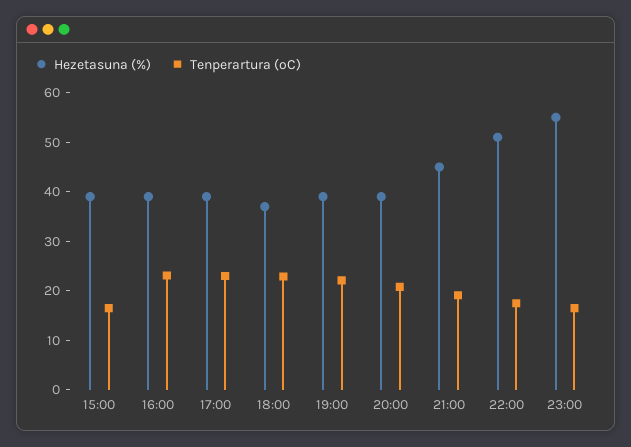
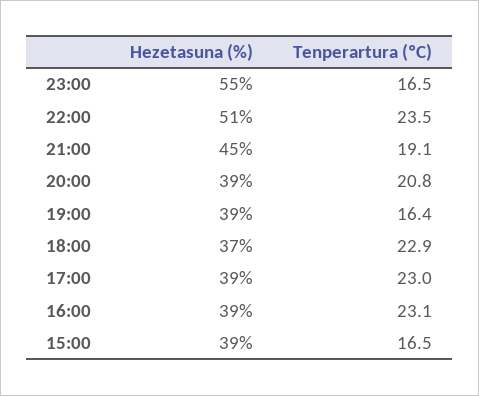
Tenperartura (ºC), 19:00: 22 -> 16.4
Tenperartura (ºC), 22:00: 18 -> 23.5

